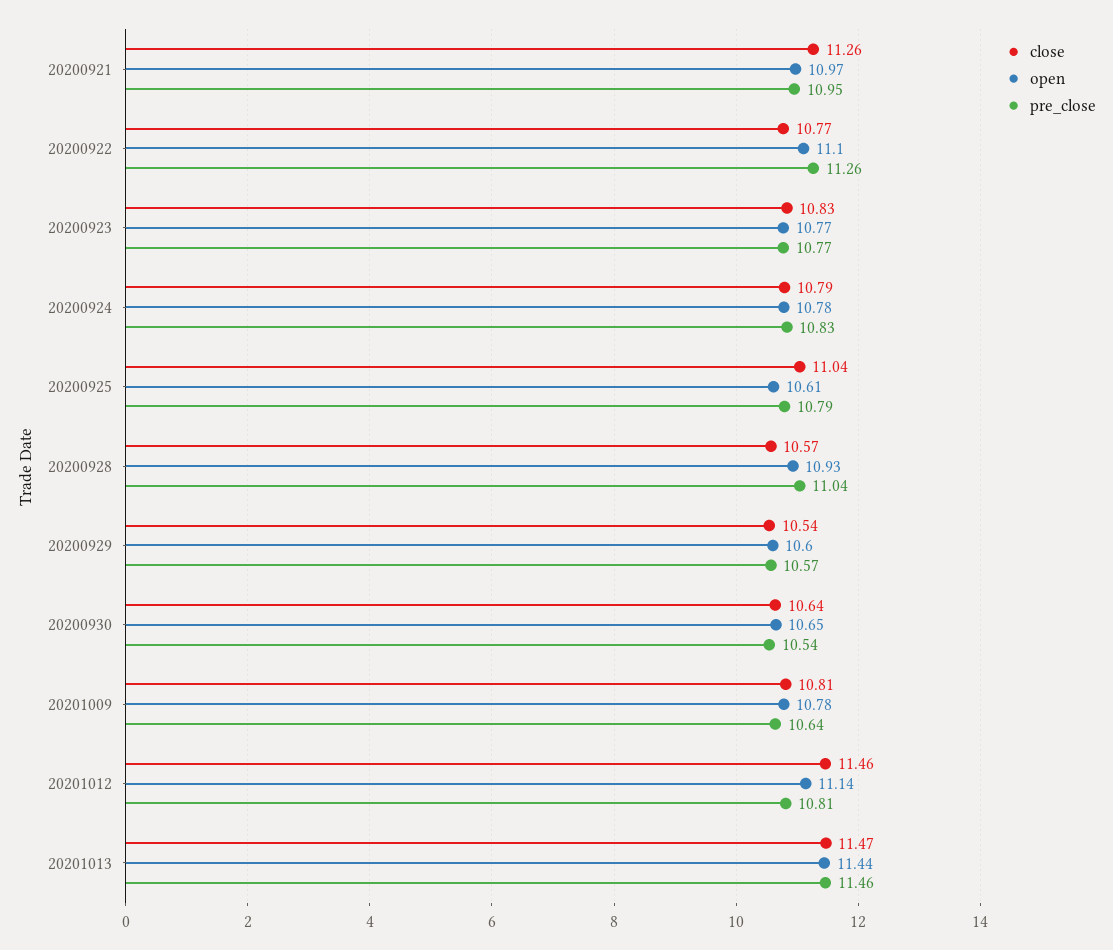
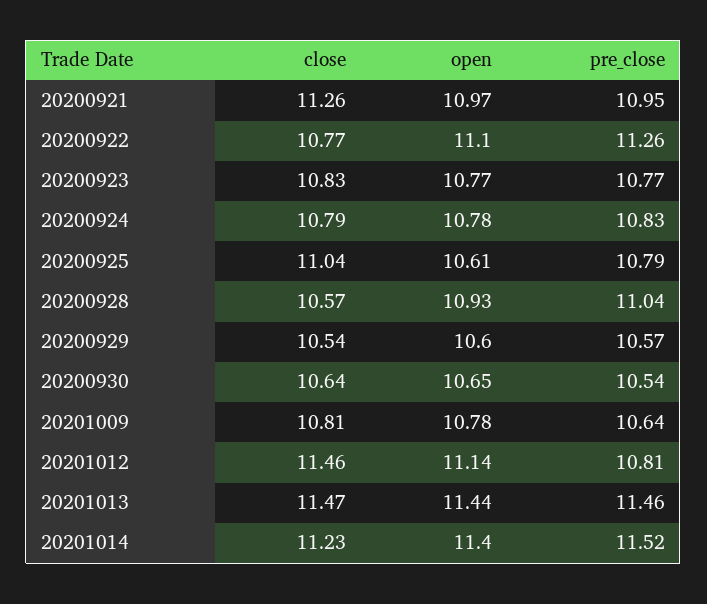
close, 20201014: none -> 11.23
open, 20201014: none -> 11.4
pre_close, 20201014: none -> 11.52

